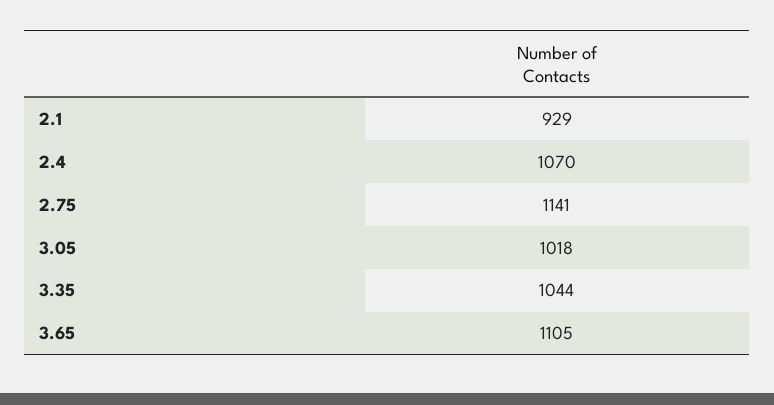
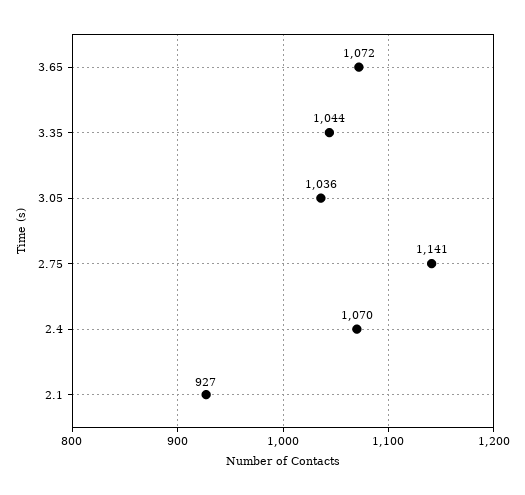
2.1: 929 -> 927
3.05: 1018 -> 1036
3.65: 1105 -> 1072

